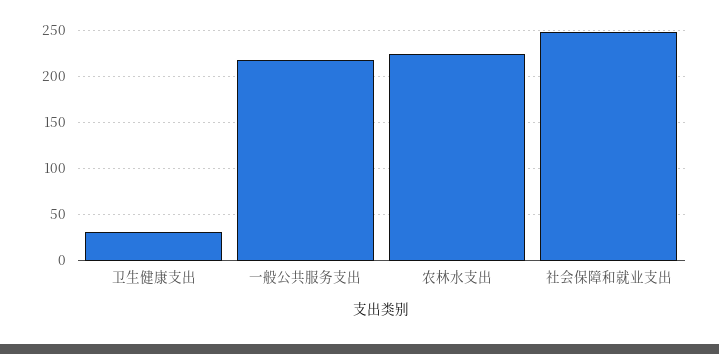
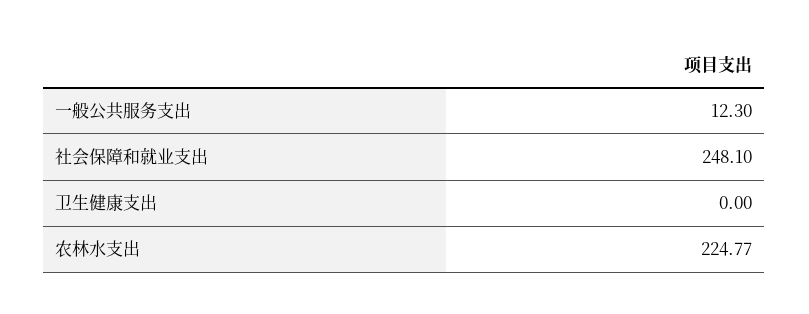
卫生健康支出: 30 -> 0
一般公共服务支出: 220 -> 12.3

